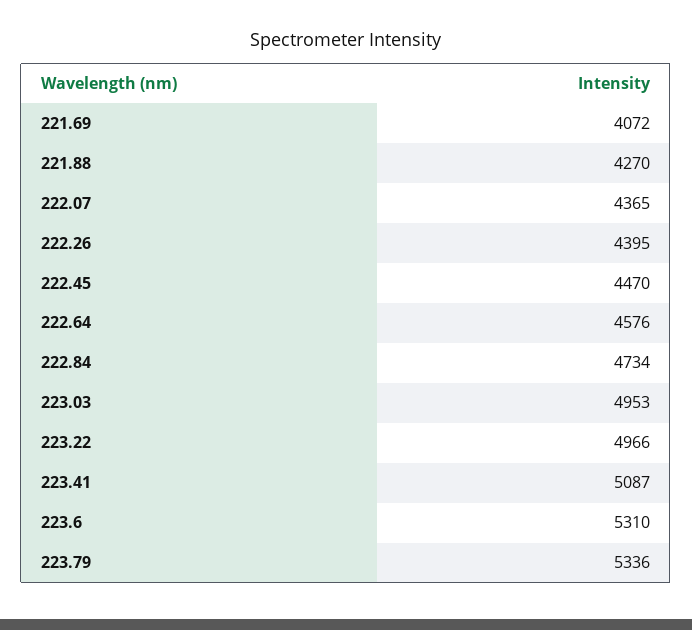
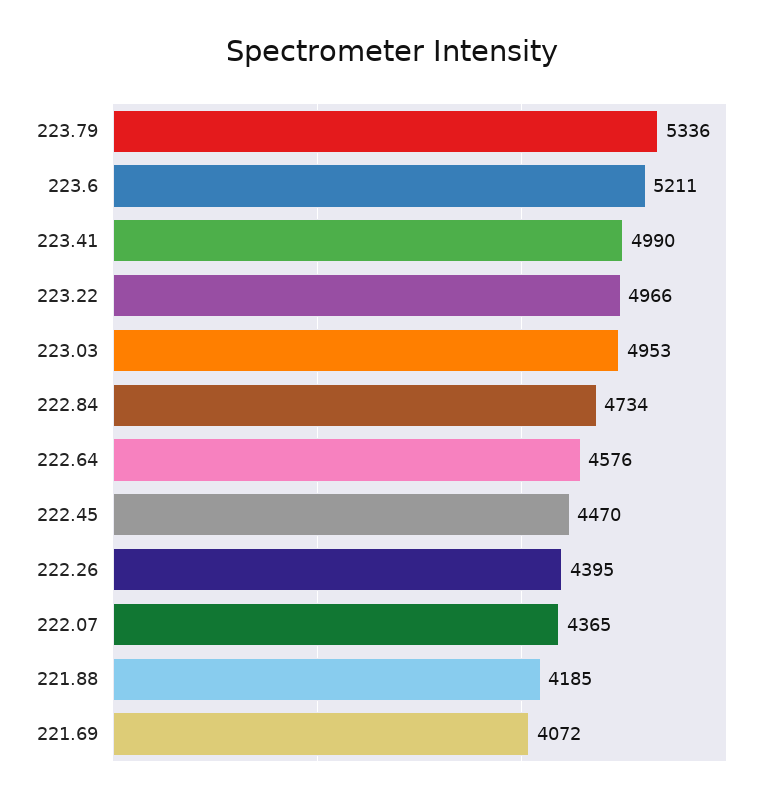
221.88: 4270 -> 4185
223.41: 5087 -> 4990
223.6: 5310 -> 5211

